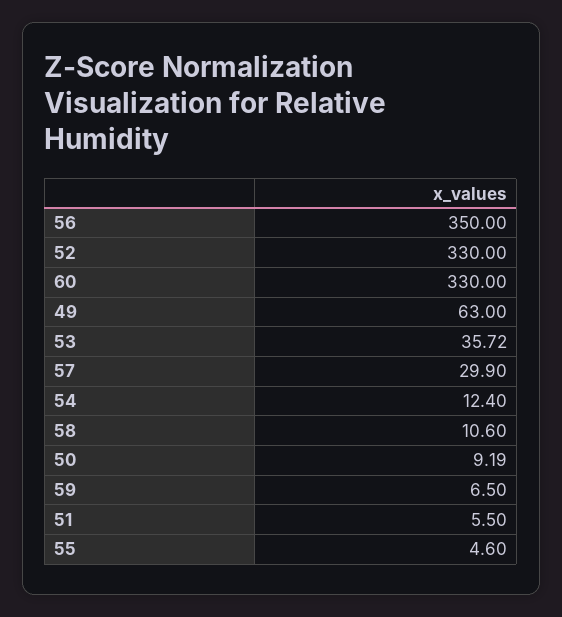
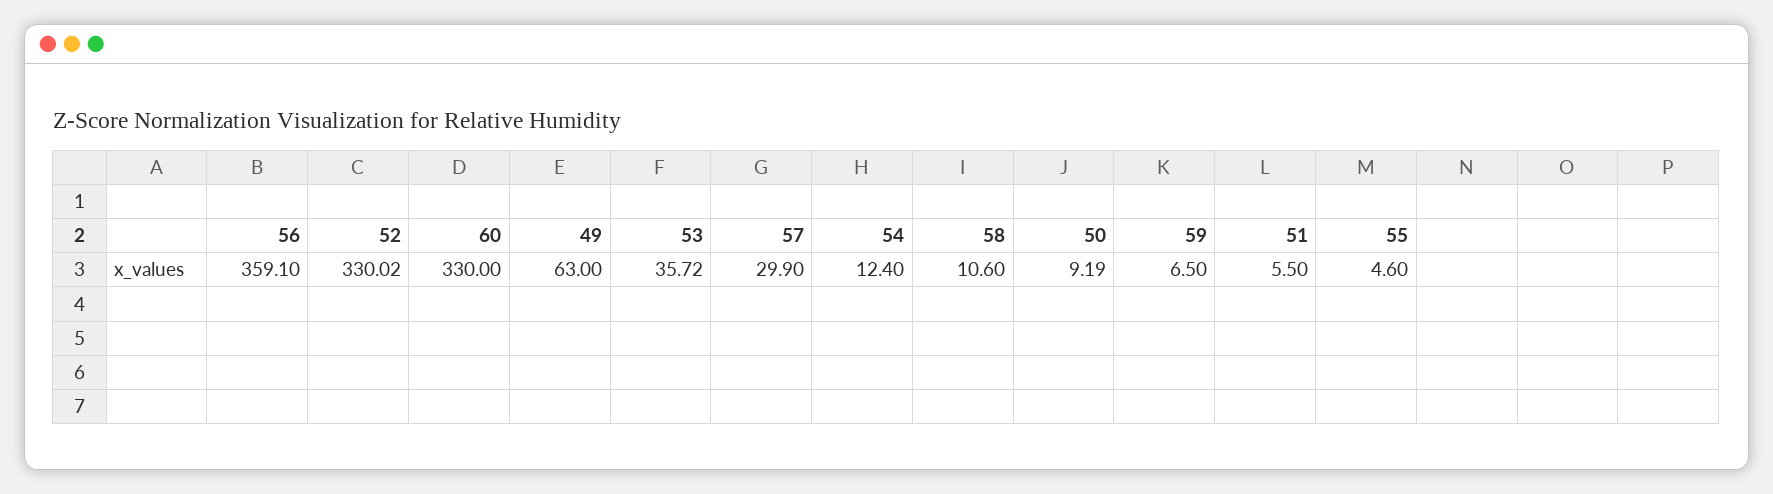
56: 350 -> 359.1
52: 330 -> 330.02

